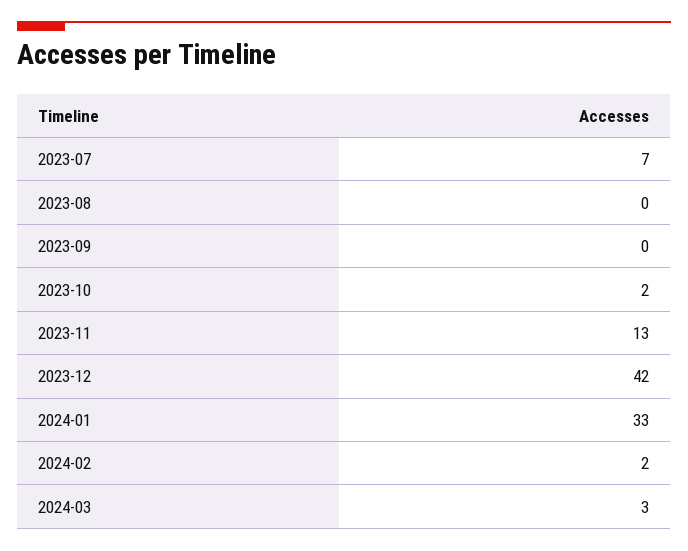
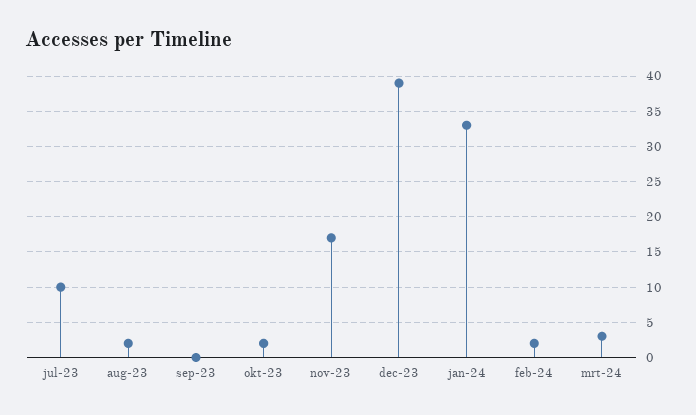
2023-07: 7 -> 10
2023-08: 0 -> 2
2023-11: 13 -> 17
2023-12: 42 -> 39

